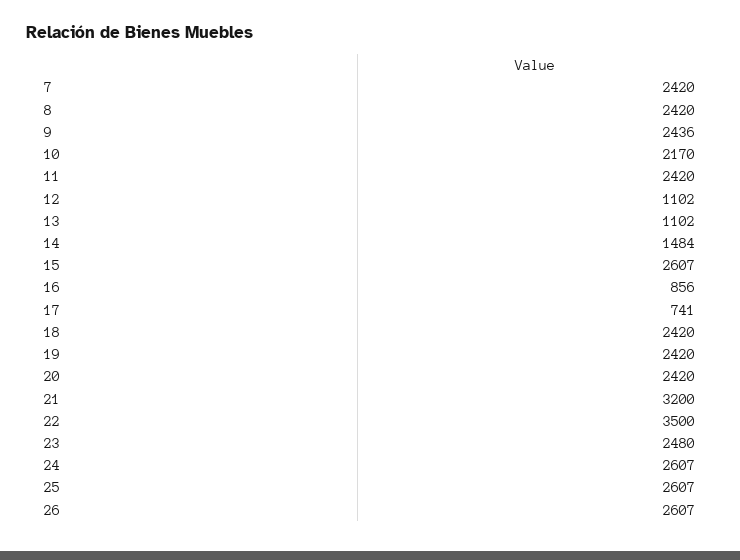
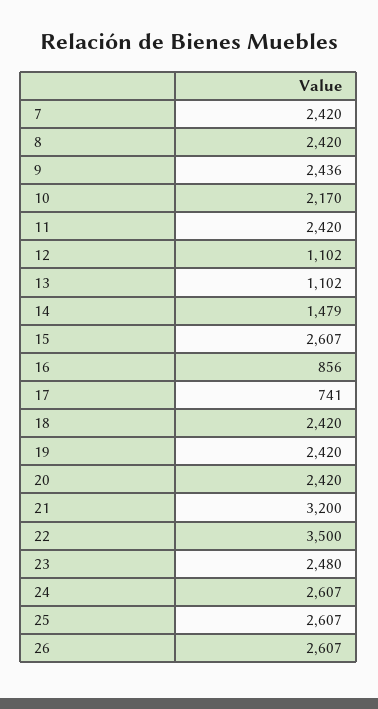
14: 1484 -> 1479

